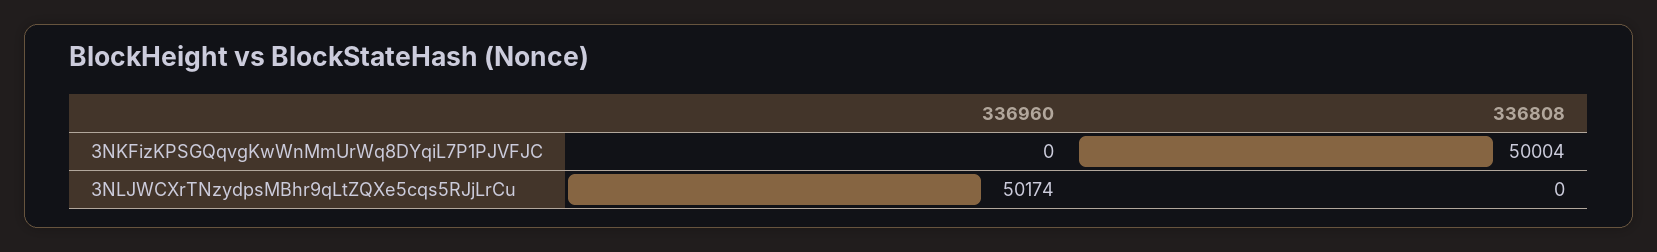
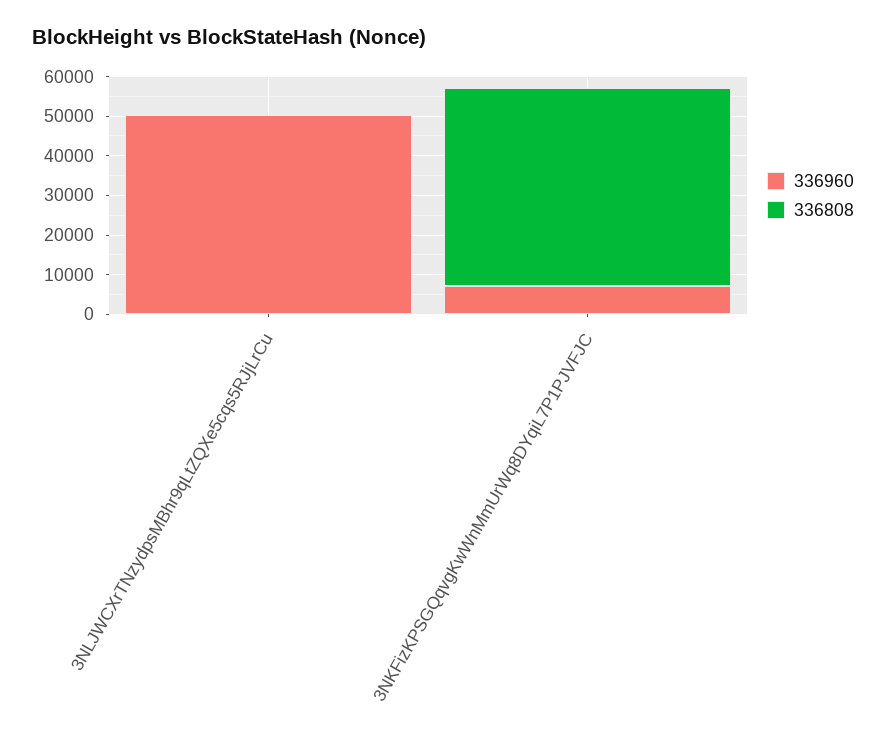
336960, 3NKFizKPSGQqvgKwWnMmUrWq8DYqiL7P1PJVFJC: 0 -> 7500

